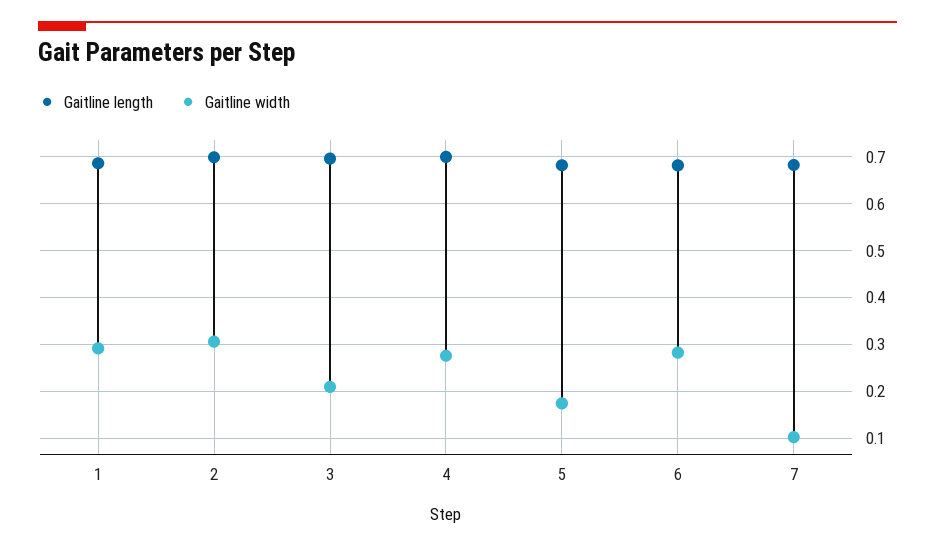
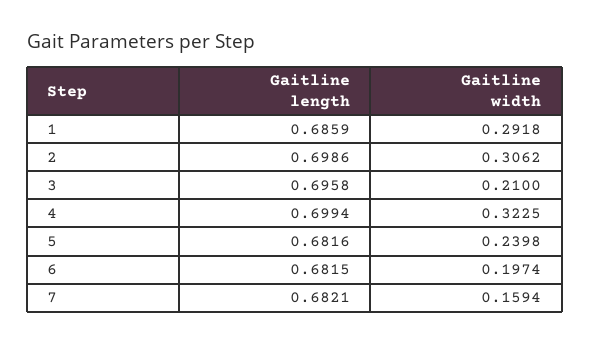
Gaitline width, 4: 0.28 -> 0.3225
Gaitline width, 5: 0.18 -> 0.2398
Gaitline width, 6: 0.28 -> 0.1974
Gaitline width, 7: 0.1 -> 0.1594

